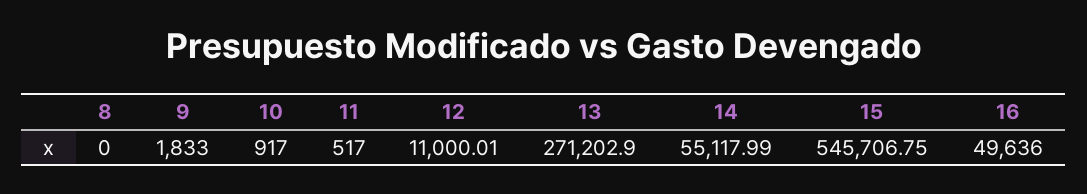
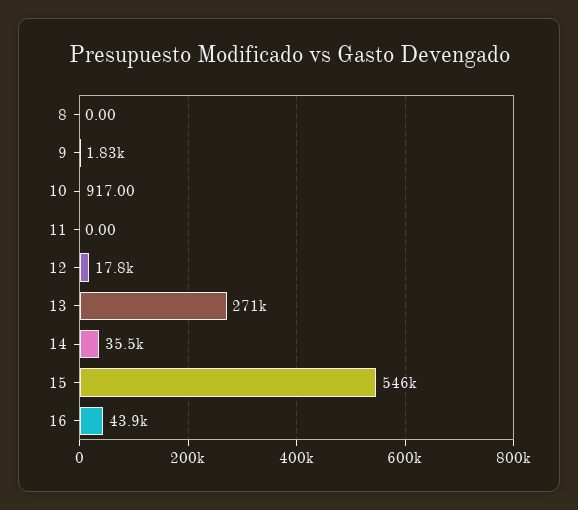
11: 517 -> 0
12: 11000.01 -> 17800
14: 55117.99 -> 35500
16: 49636 -> 43900

